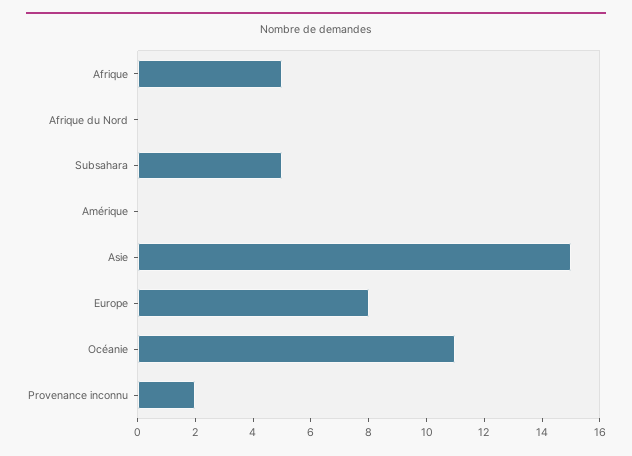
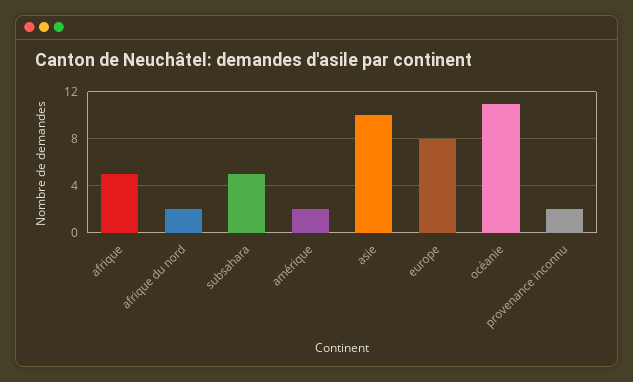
Afrique du Nord: 0 -> 2
Amérique: 0 -> 2
Asie: 15 -> 10

